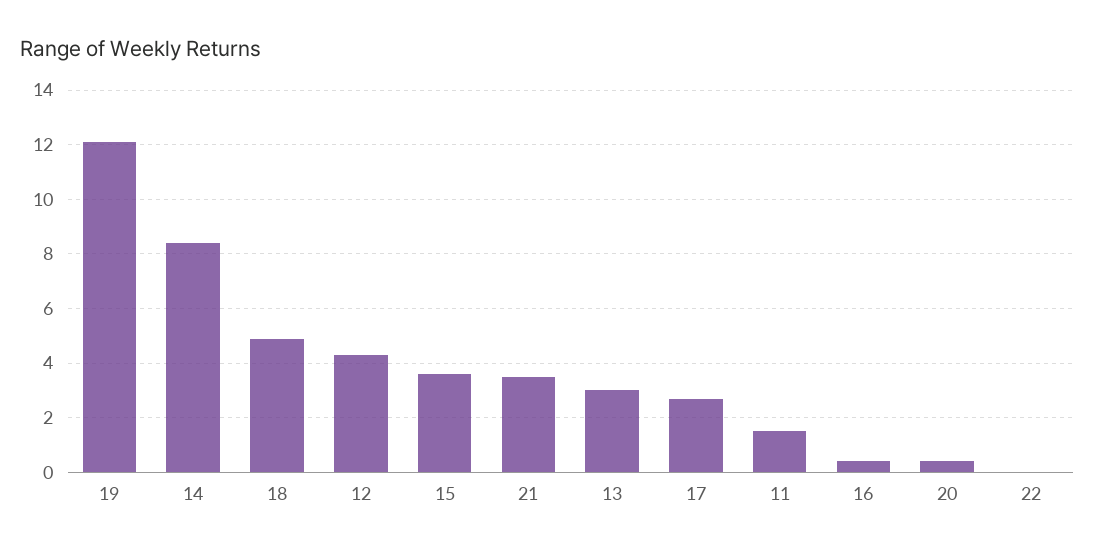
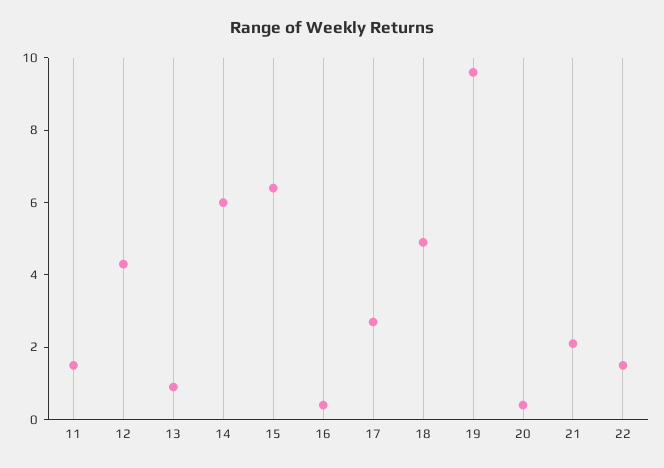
19: 12 -> 9.5
14: 8.5 -> 6
15: 3.5 -> 6.5
21: 3.5 -> 2
13: 3 -> 1
22: 0 -> 1.5

